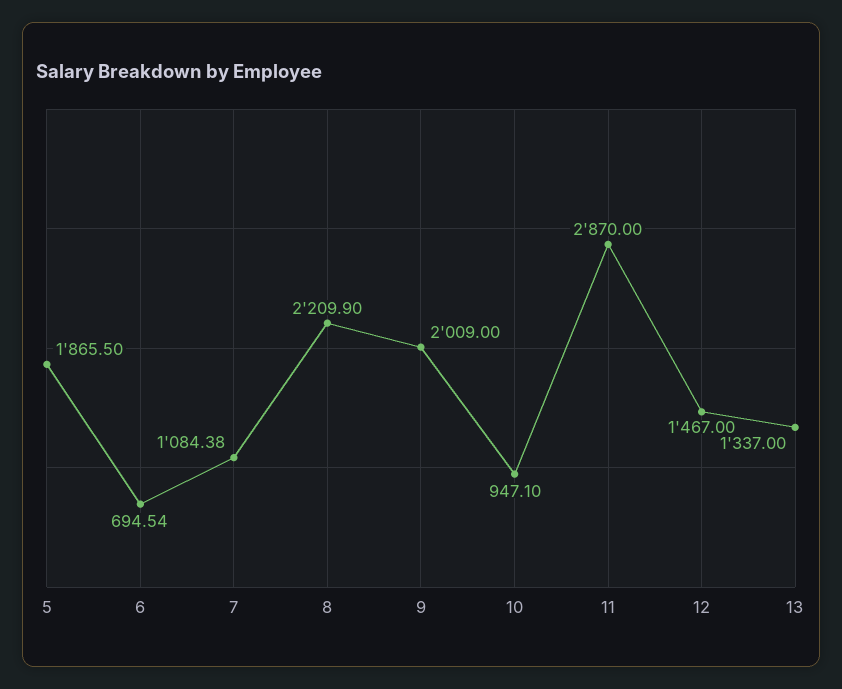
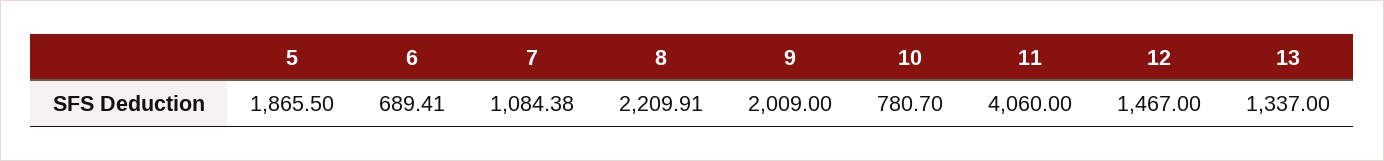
6: 694.54 -> 689.41
8: 2209.9 -> 2209.91
10: 947.1 -> 780.7
11: 2870 -> 4060

